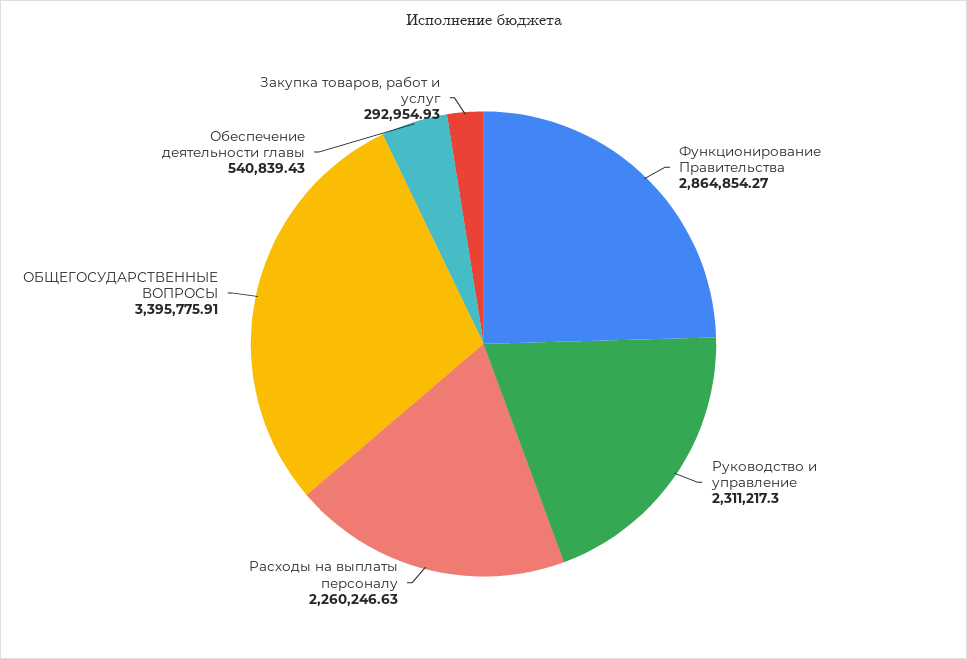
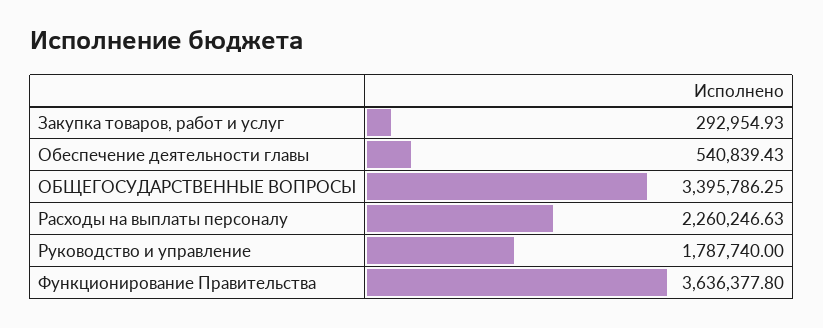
Функционирование Правительства: 2864854.27 -> 3636377.8
Руководство и управление: 2311217.3 -> 1787740
ОБЩЕГОСУДАРСТВЕННЫЕ ВОПРОСЫ: 3395775.91 -> 3395786.25

